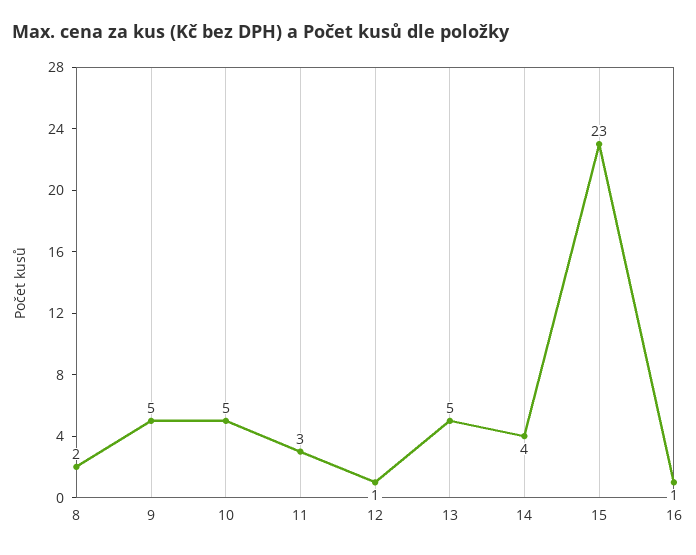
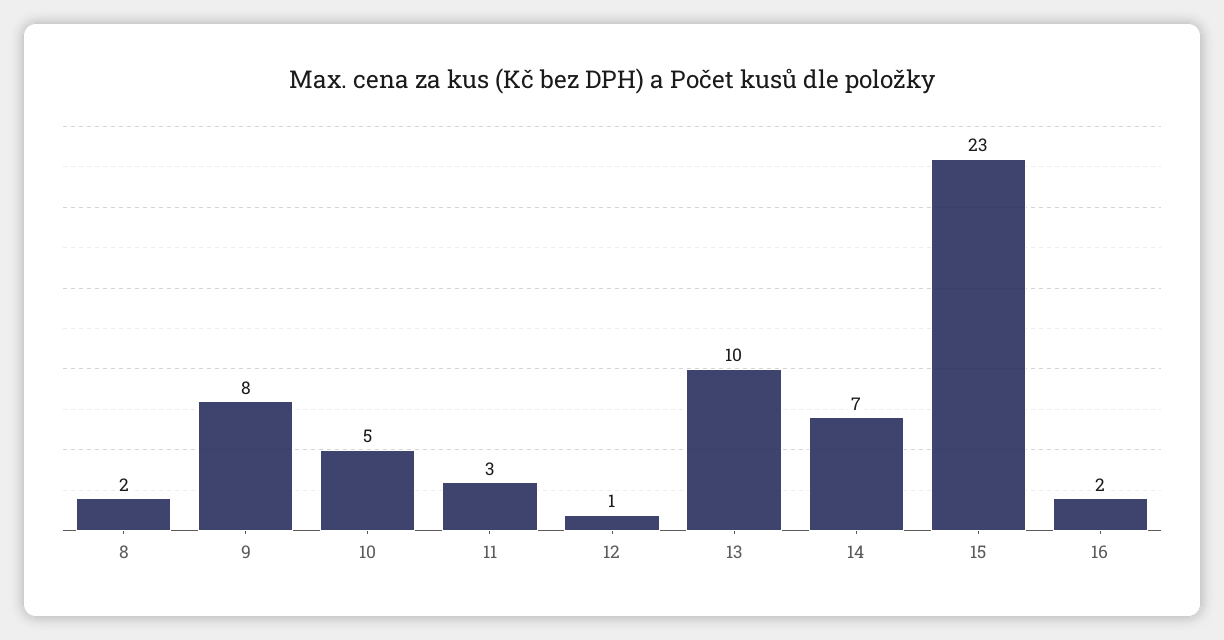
9: 5 -> 8
13: 5 -> 10
14: 4 -> 7
16: 1 -> 2

